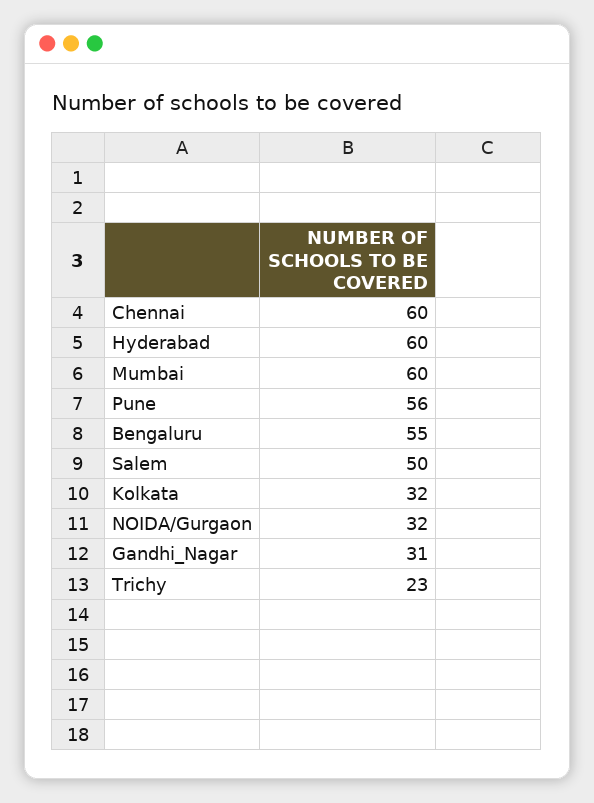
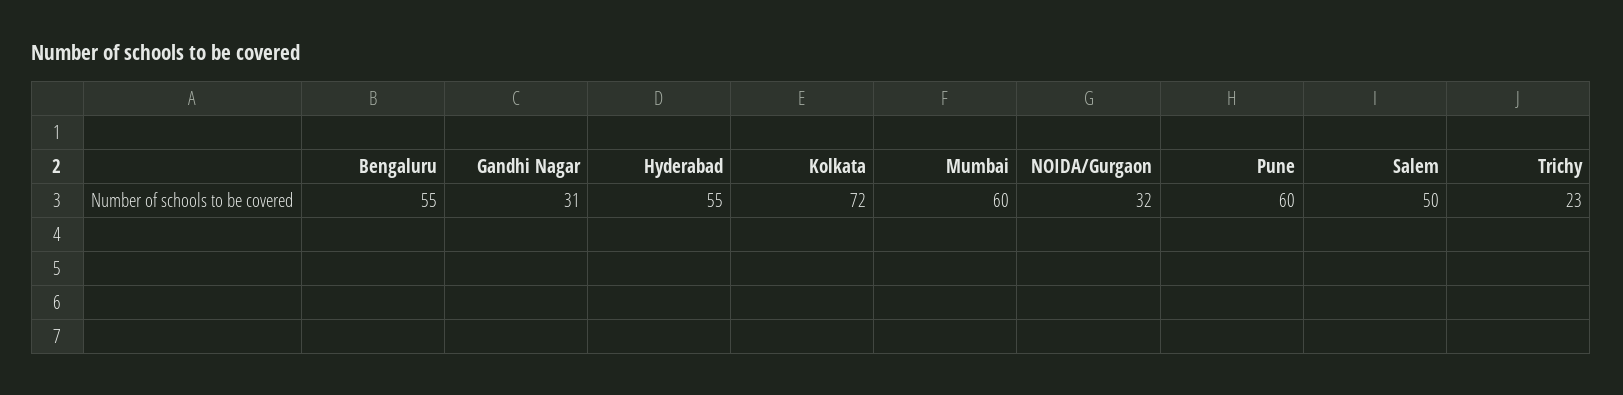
Chennai: 60 -> none
Hyderabad: 60 -> 55
Pune: 56 -> 60
Kolkata: 32 -> 72

